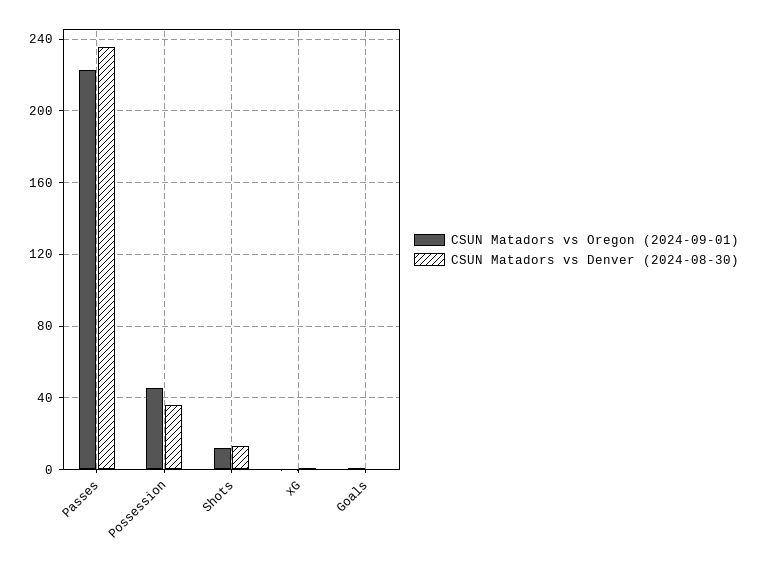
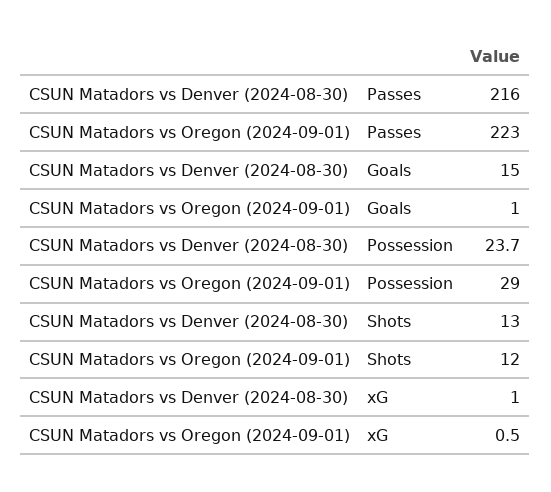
CSUN Matadors vs Denver (2024-08-30), Passes: 235 -> 216
CSUN Matadors vs Oregon (2024-09-01), Possession: 45 -> 29
CSUN Matadors vs Denver (2024-08-30), Possession: 35 -> 23.7
CSUN Matadors vs Denver (2024-08-30), Goals: 0 -> 15

